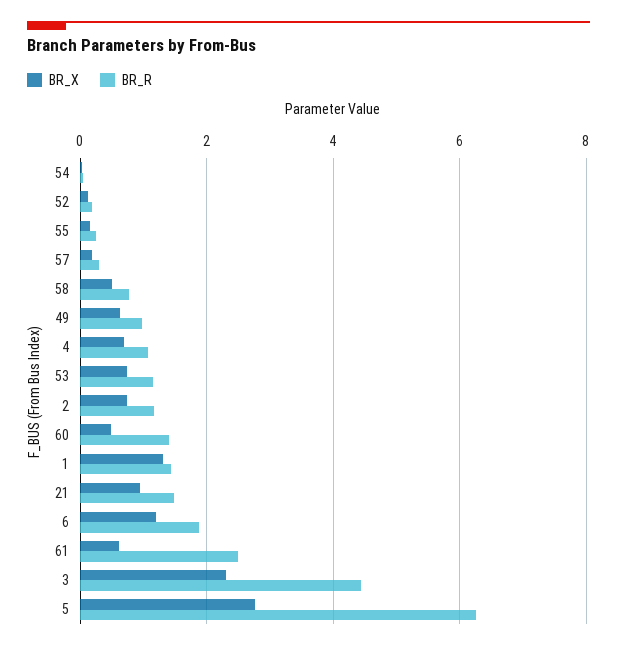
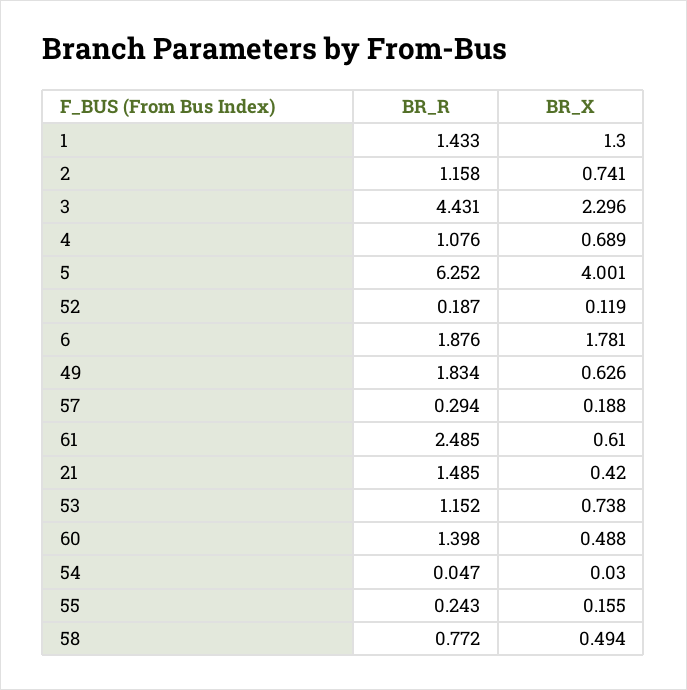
BR_R, 49: 1 -> 1.834
BR_X, 21: 1 -> 0.42
BR_X, 6: 1.2 -> 1.781
BR_X, 5: 2.8 -> 4.001

